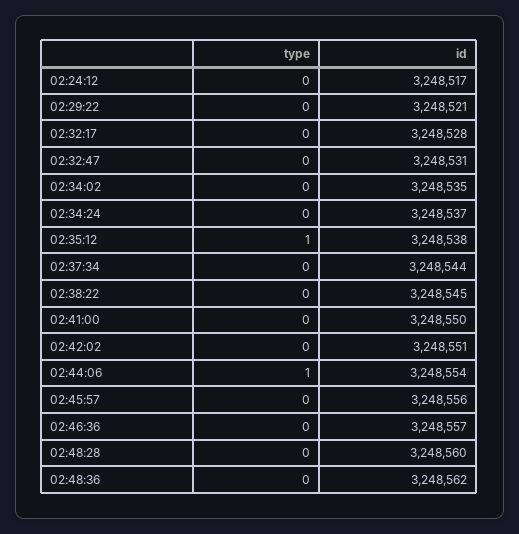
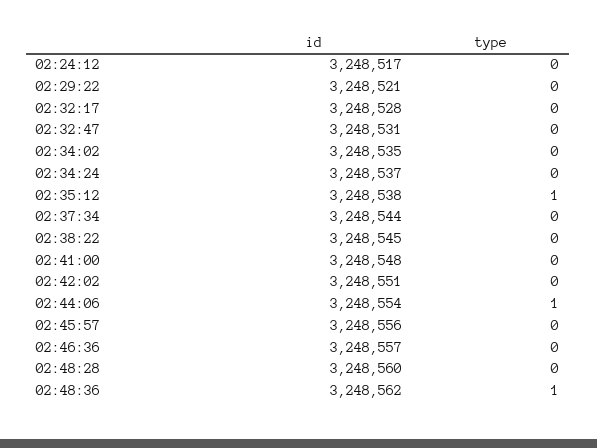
id, 02:41:00: 3248550 -> 3248548
type, 02:48:36: 0 -> 1

